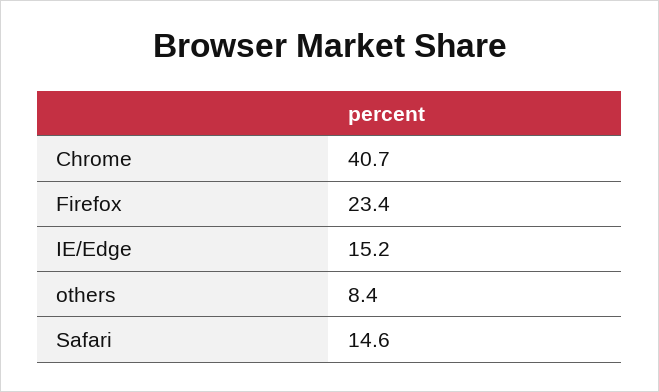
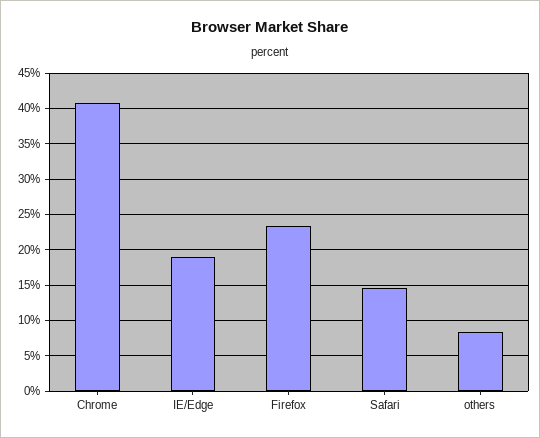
IE/Edge: 15.2 -> 19

